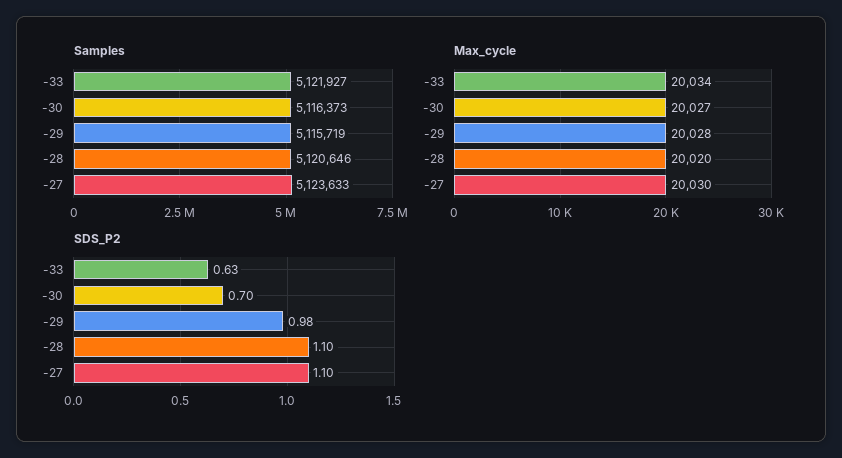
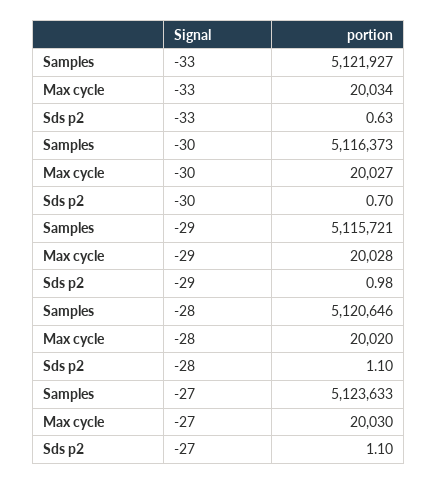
Samples, -29: 5115719 -> 5115721

